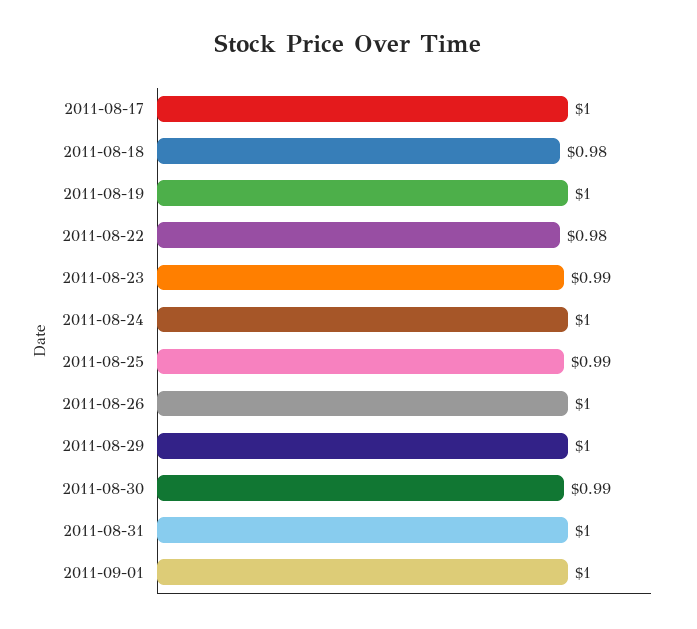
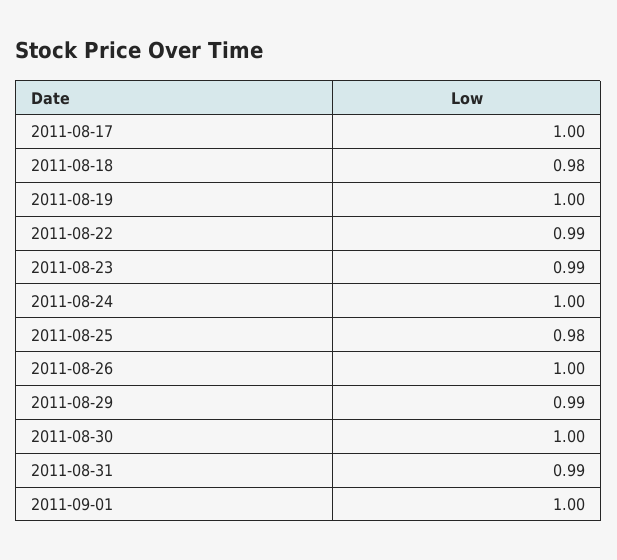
2011-08-22: 0.98 -> 0.99
2011-08-25: 0.99 -> 0.98
2011-08-29: 1 -> 0.99
2011-08-30: 0.99 -> 1
2011-08-31: 1 -> 0.99

